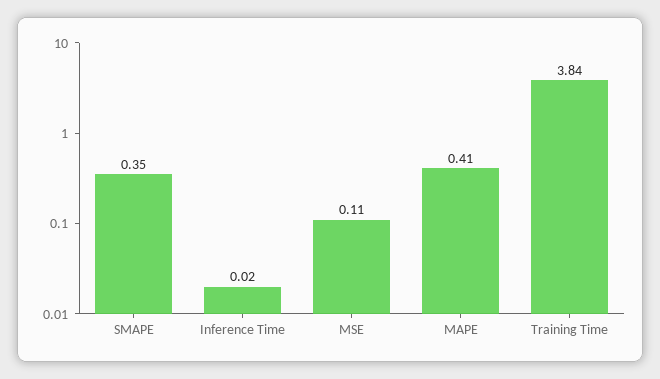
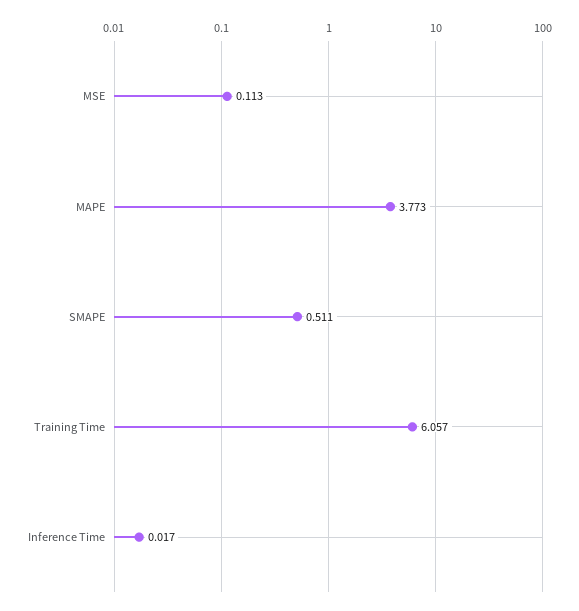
SMAPE: 0.35 -> 0.511
MAPE: 0.41 -> 3.773
Training Time: 3.84 -> 6.057

